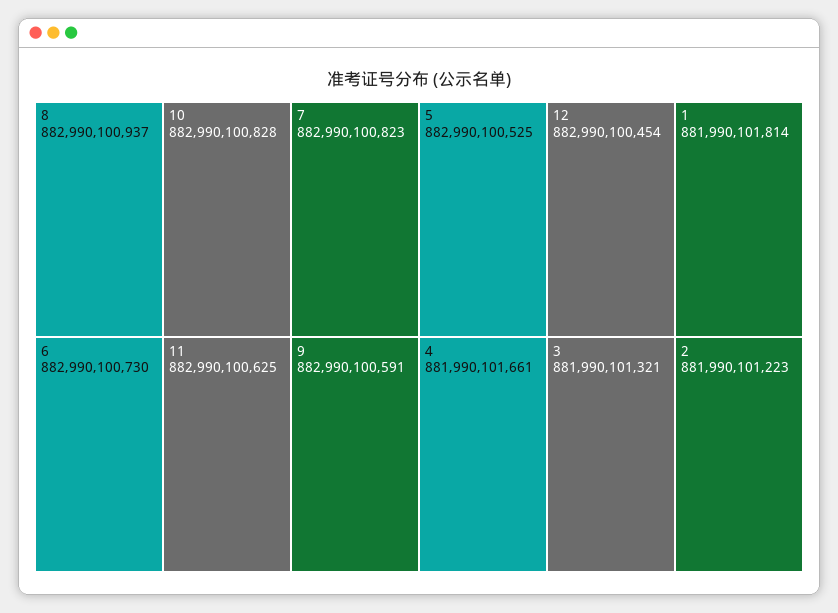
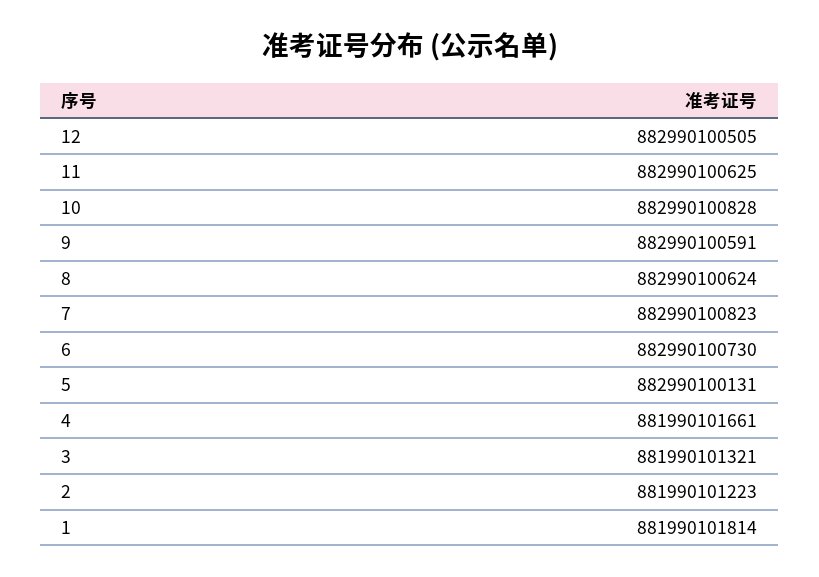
8: 882990100937 -> 882990100624
5: 882990100525 -> 882990100131
12: 882990100454 -> 882990100505

